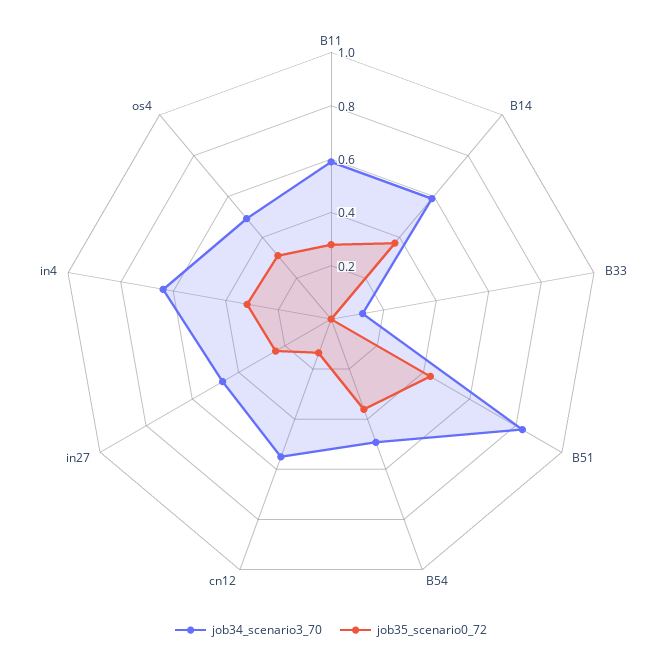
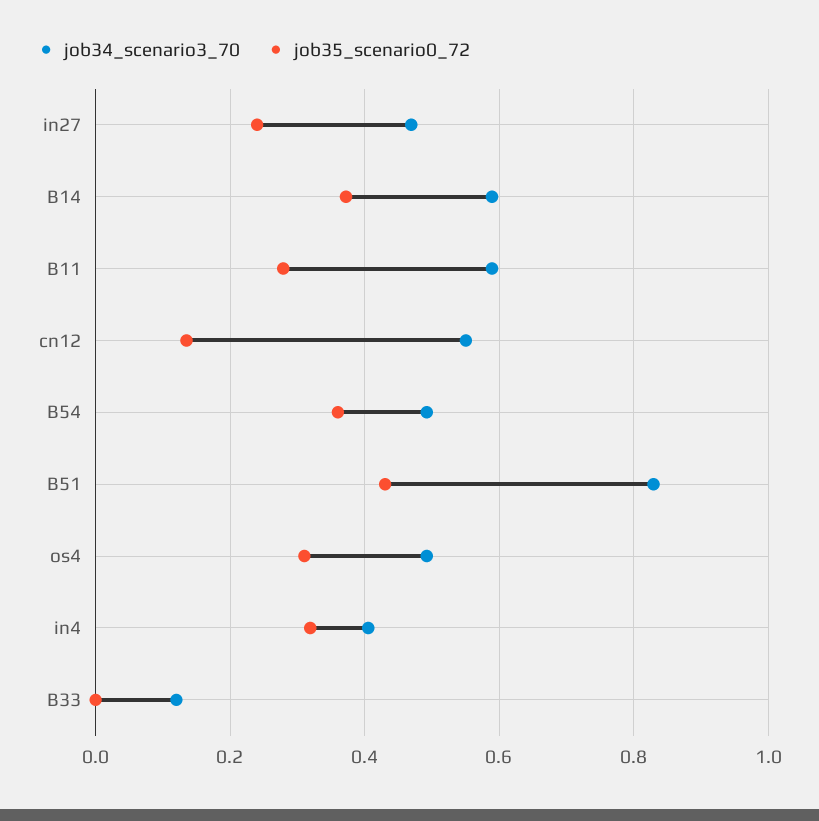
job34_scenario3_70, in4: 0.65 -> 0.4

